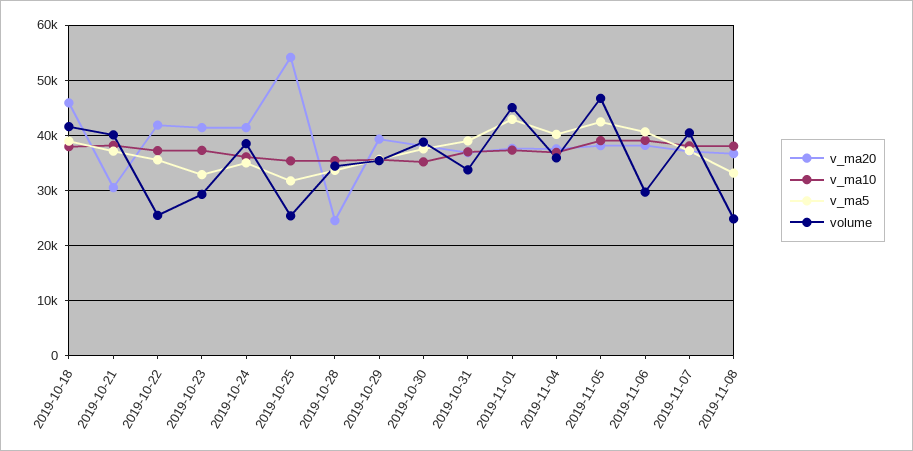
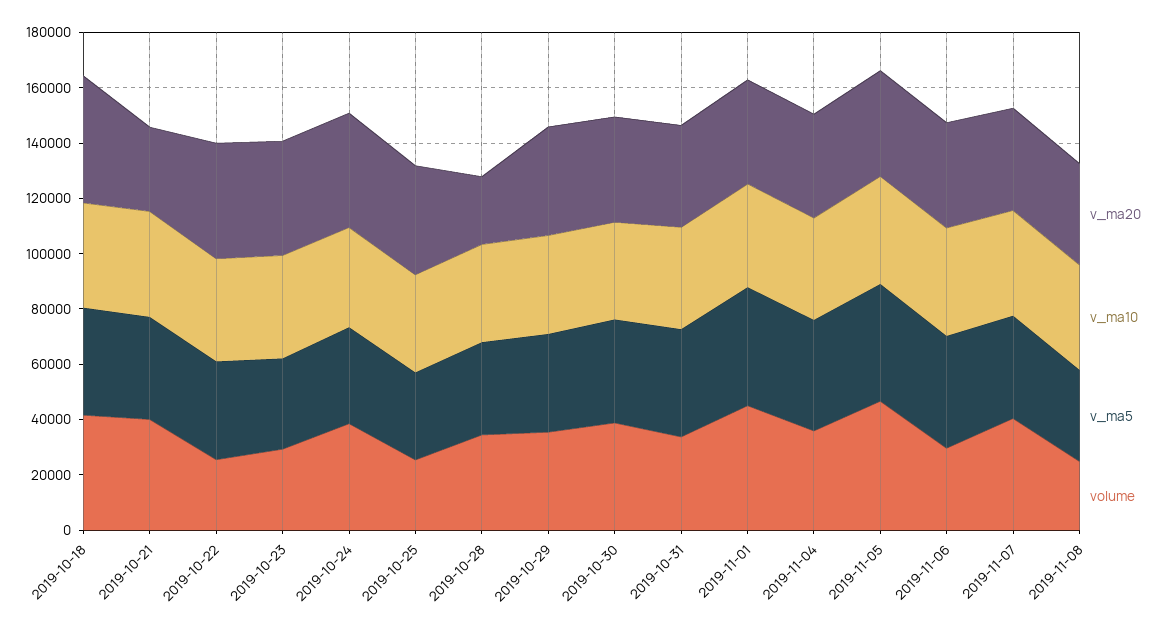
v_ma20, 2019-10-25: 54000 -> 40000

